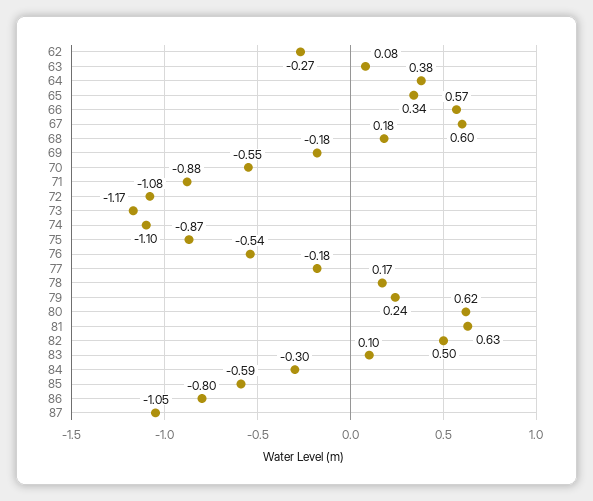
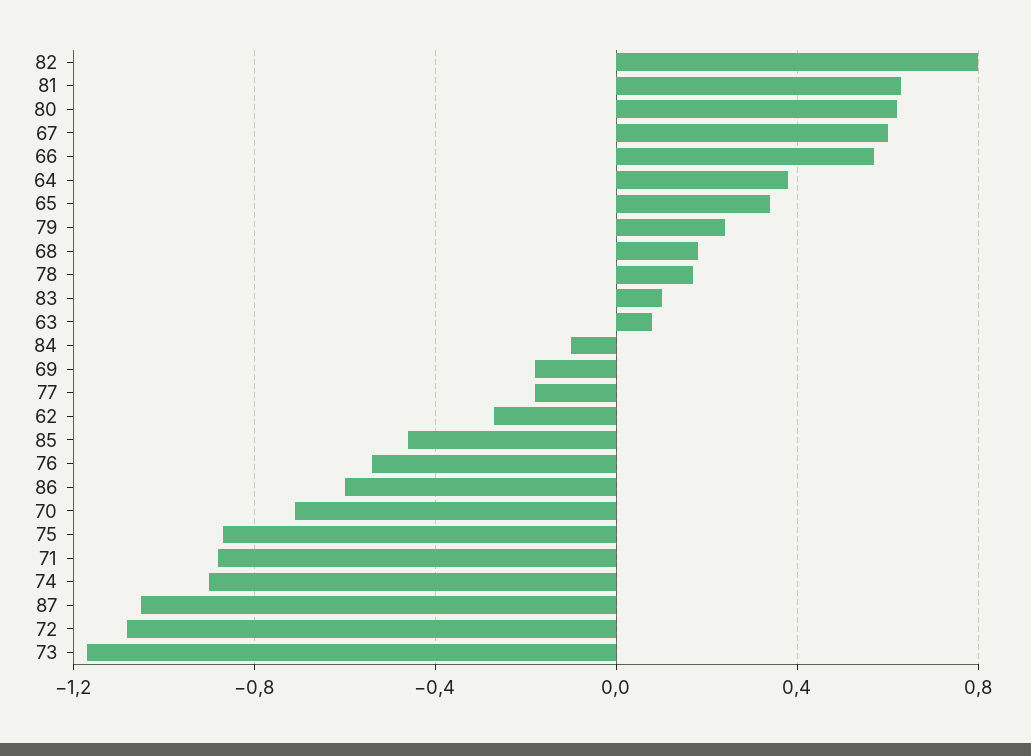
70: -0.55 -> -0.7
74: -1.1 -> -0.9
82: 0.5 -> 0.8
84: -0.3 -> -0.1
85: -0.59 -> -0.45
86: -0.8 -> -0.6

